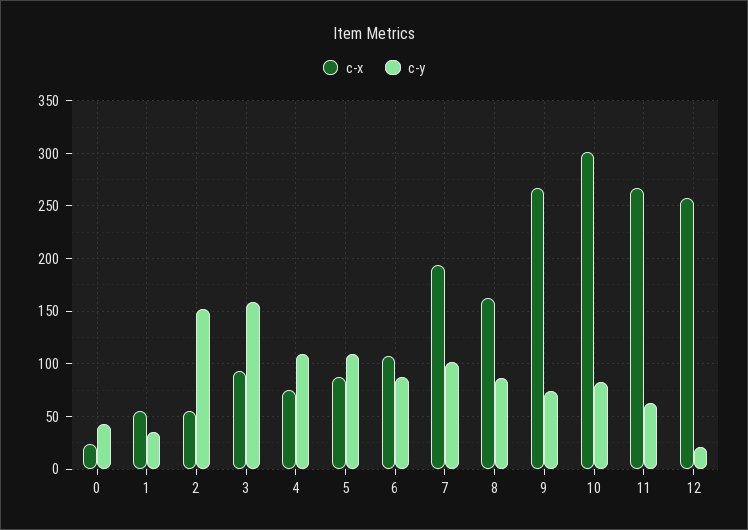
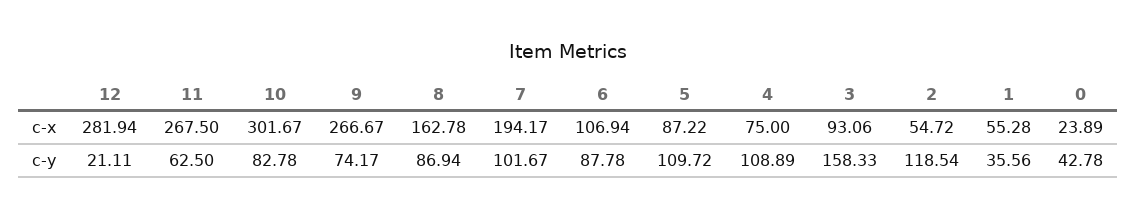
c-y, 2: 150 -> 118.54
c-x, 12: 260 -> 281.94

